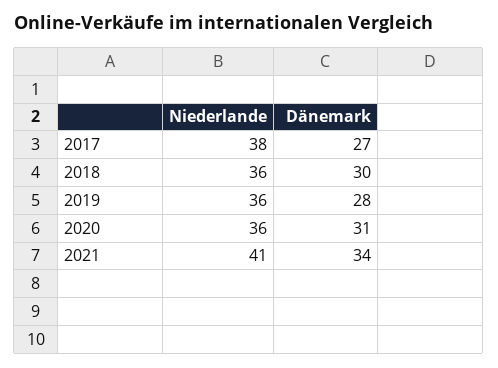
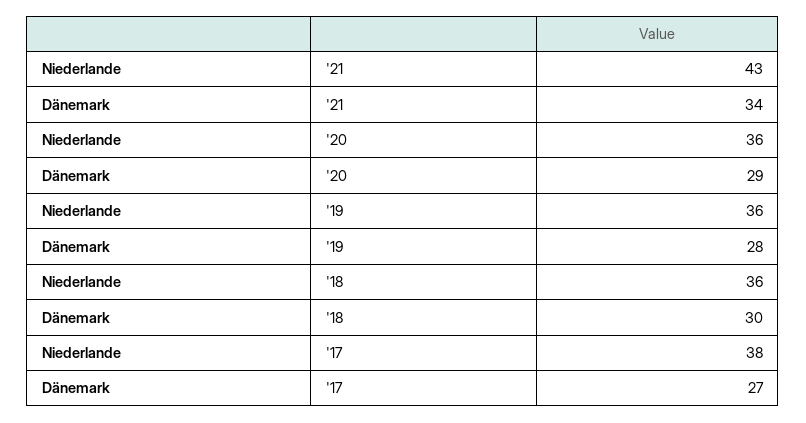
Dänemark, 2020: 31 -> 29
Niederlande, 2021: 41 -> 43

